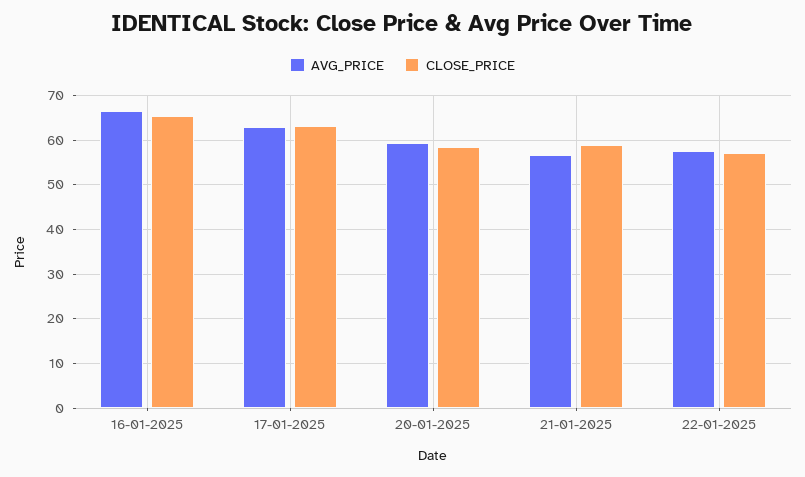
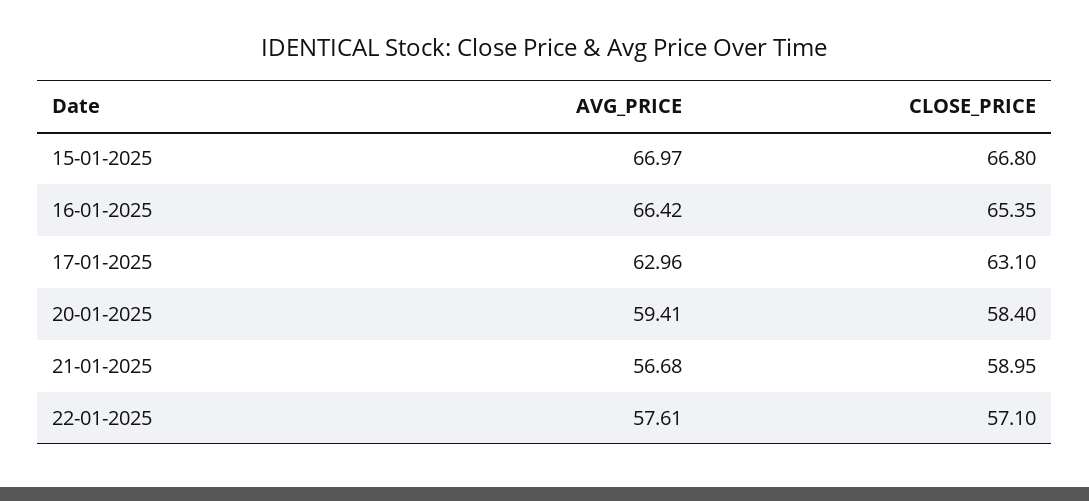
AVG_PRICE, 15-01-2025: none -> 66.97
CLOSE_PRICE, 15-01-2025: none -> 66.8

